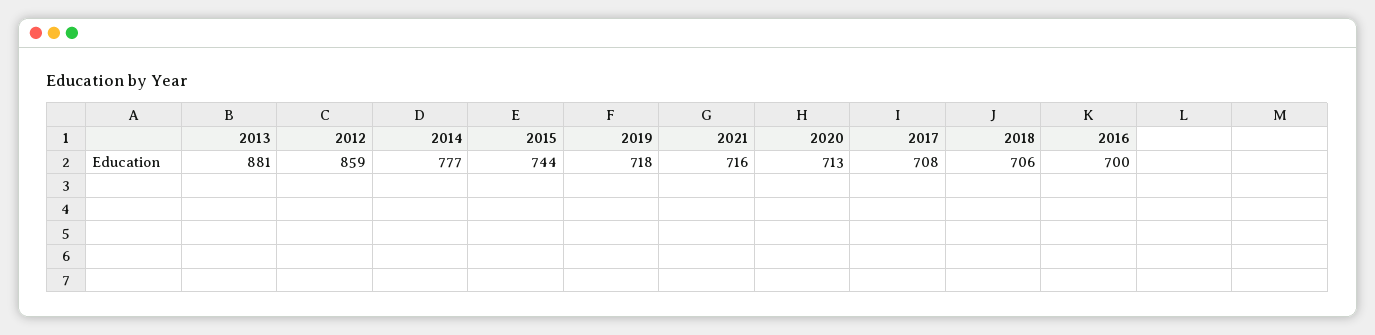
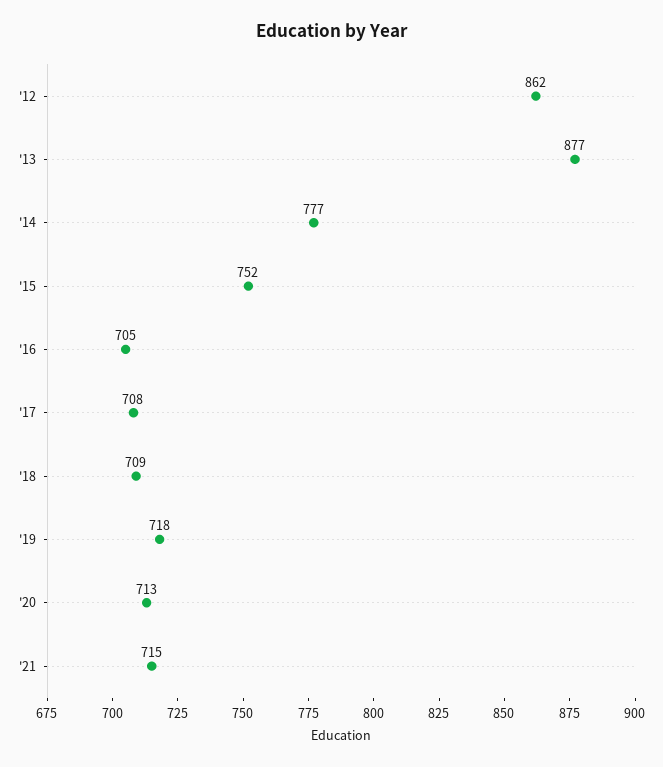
2013: 881 -> 877
2012: 859 -> 862
2015: 744 -> 752
2021: 716 -> 715
2018: 706 -> 709
2016: 700 -> 705

